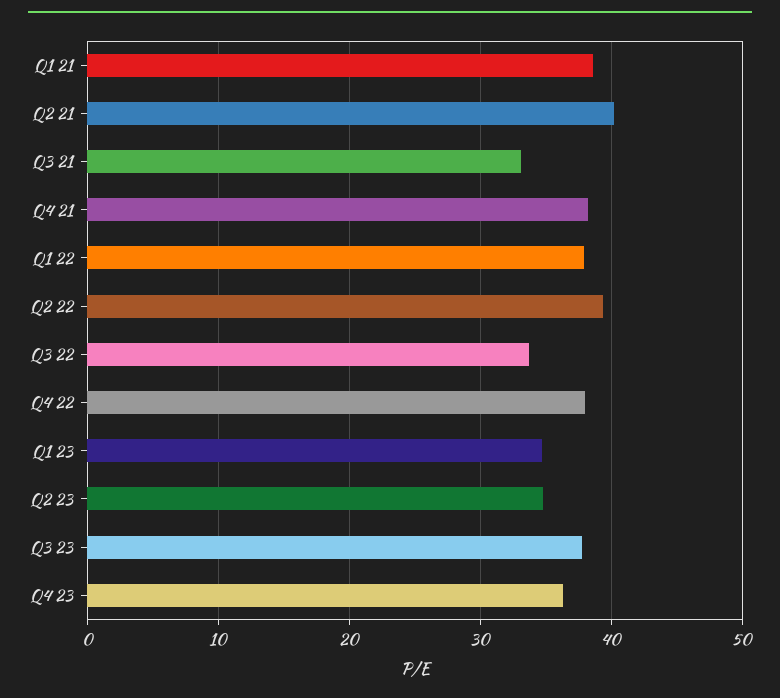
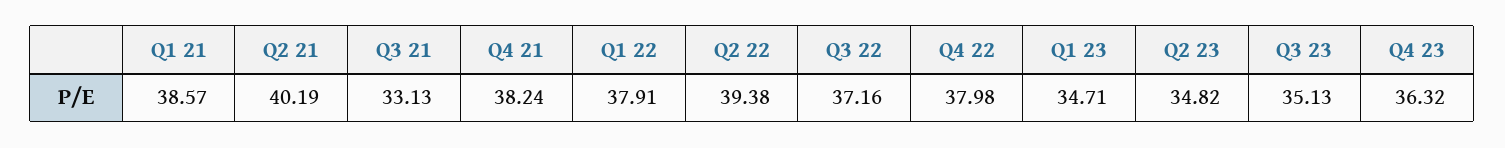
Q3 22: 34 -> 37.16
Q3 23: 38 -> 35.13

